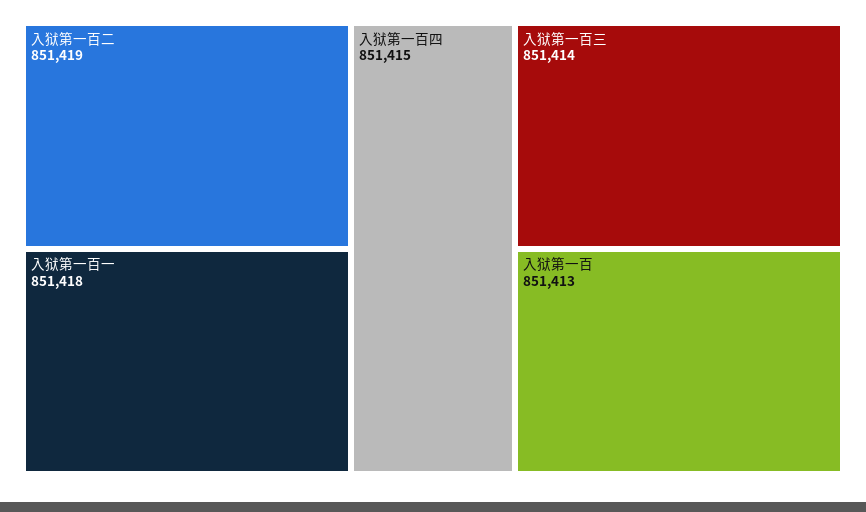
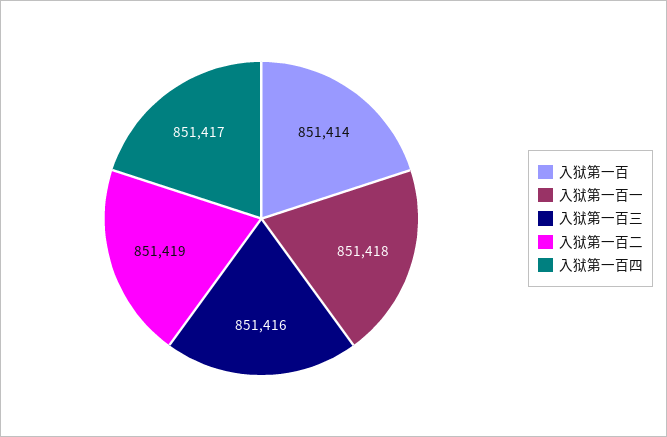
入狱第一百四: 851415 -> 851417
入狱第一百三: 851414 -> 851416
入狱第一百: 851413 -> 851414

